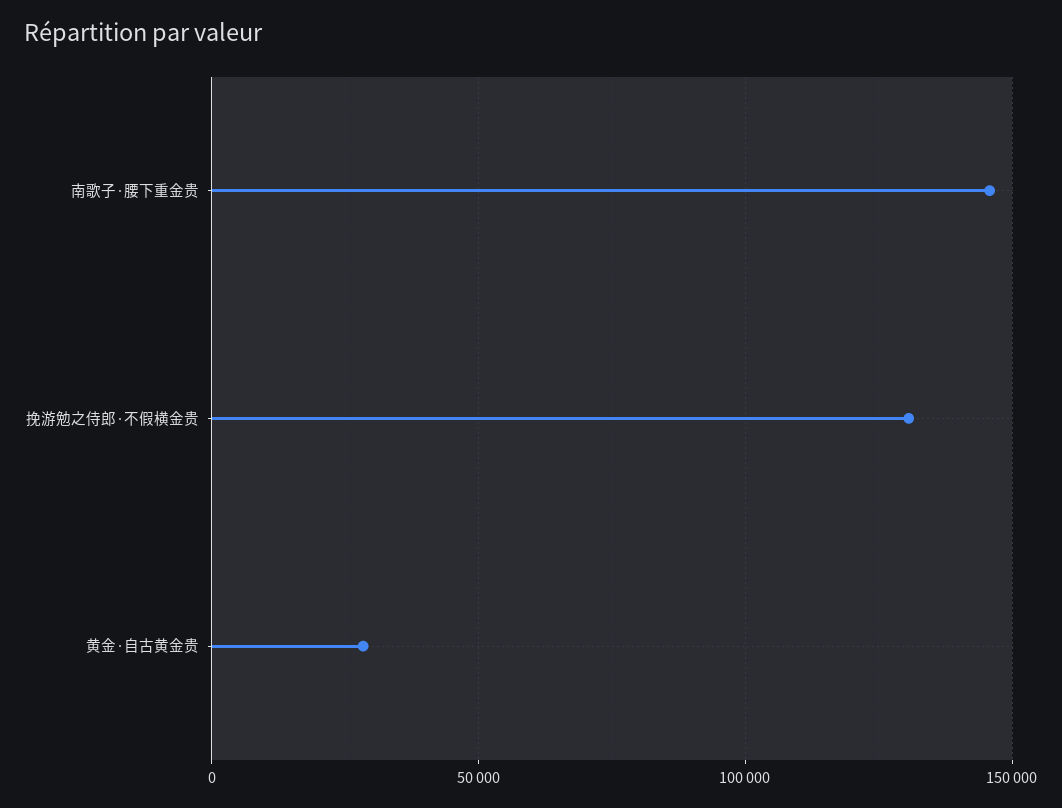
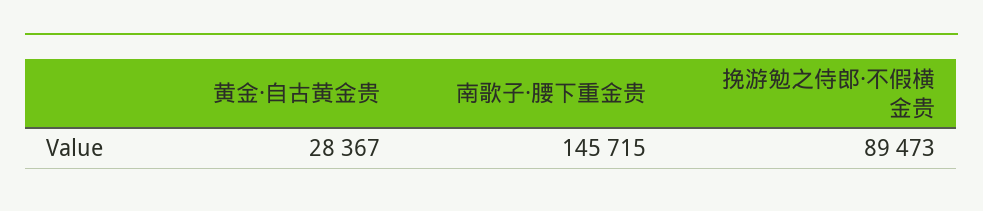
挽游勉之侍郎·不假横金贵: 130000 -> 89473

